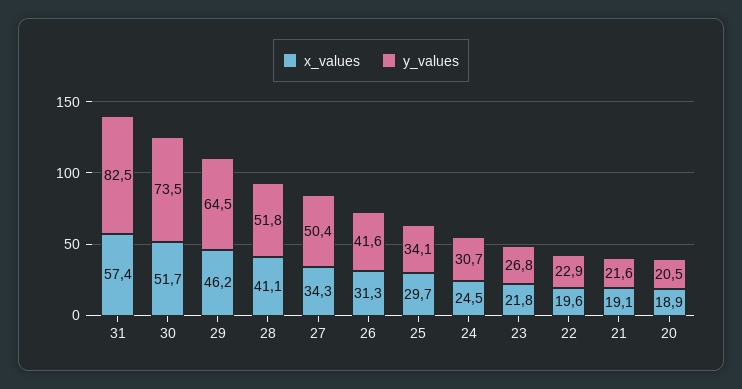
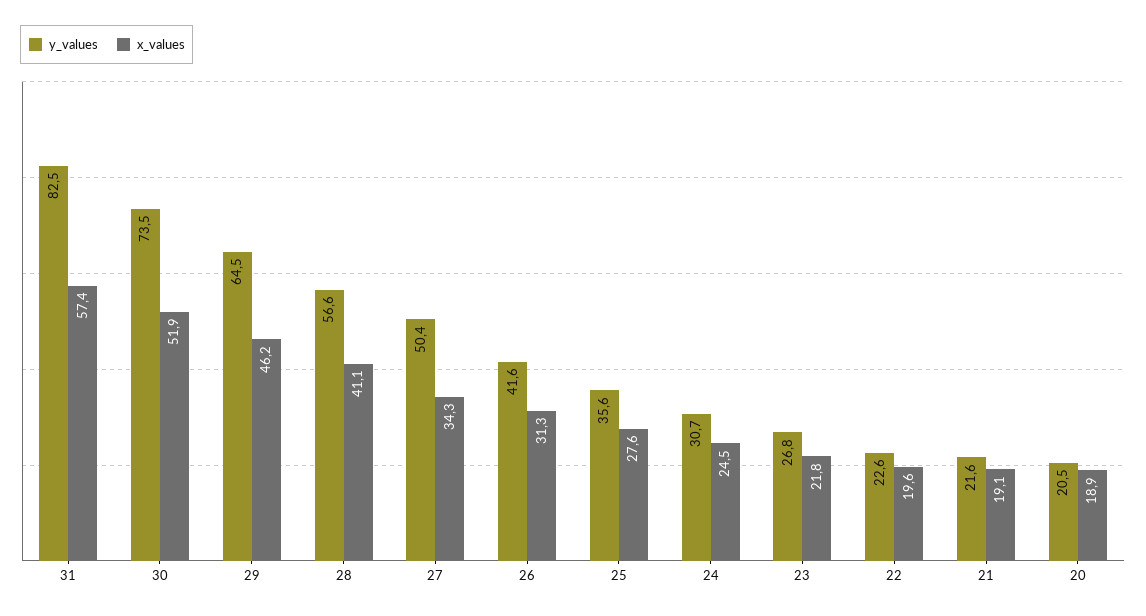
x_values, 30: 51.7 -> 51.9
y_values, 28: 51.8 -> 56.6
x_values, 25: 29.7 -> 27.6
y_values, 25: 34.1 -> 35.6
y_values, 22: 22.9 -> 22.6

